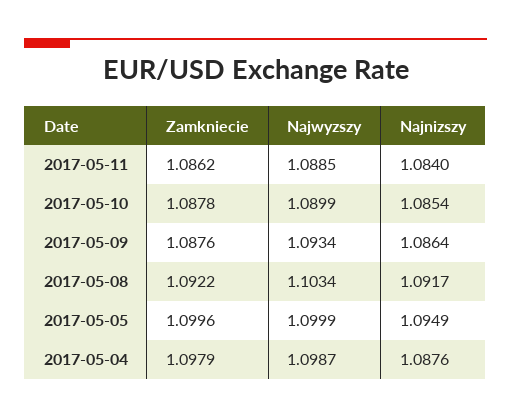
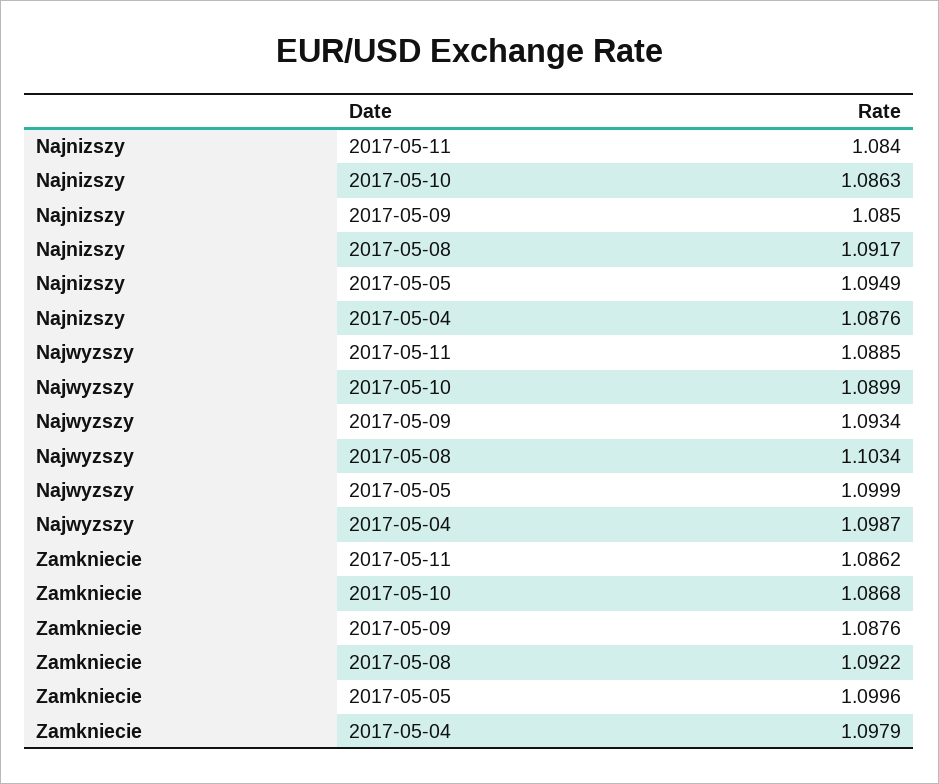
Zamkniecie, 2017-05-10: 1.0878 -> 1.0868
Najnizszy, 2017-05-10: 1.0854 -> 1.0863
Najnizszy, 2017-05-09: 1.0864 -> 1.085

